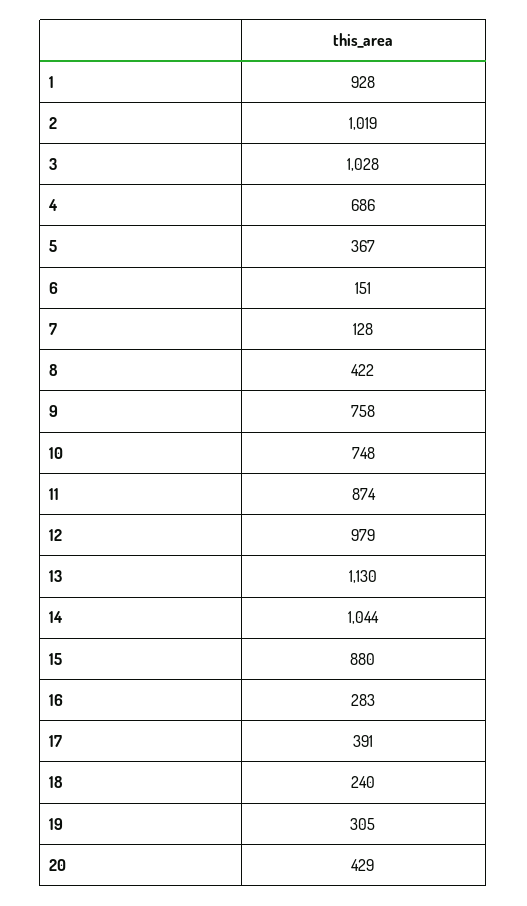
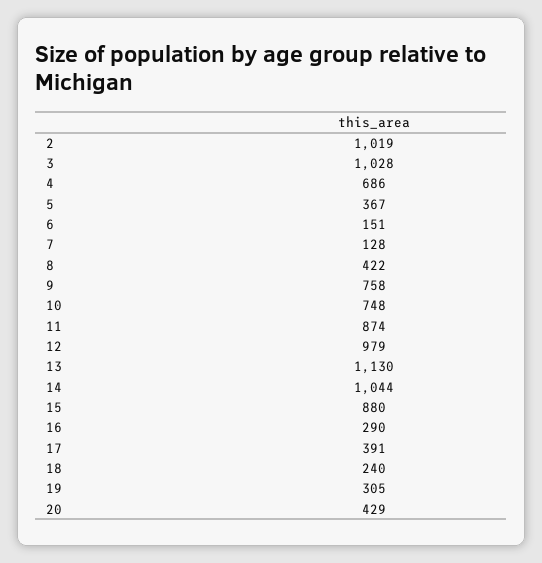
1: 928 -> none
16: 283 -> 290

